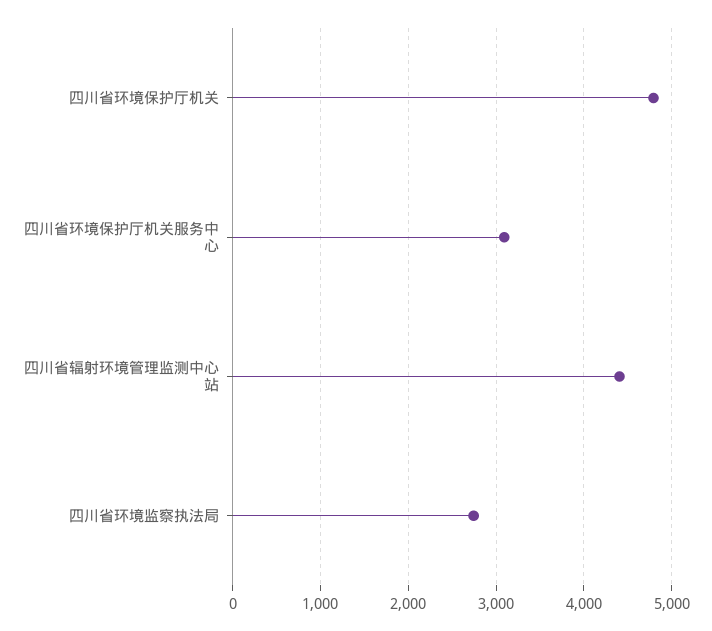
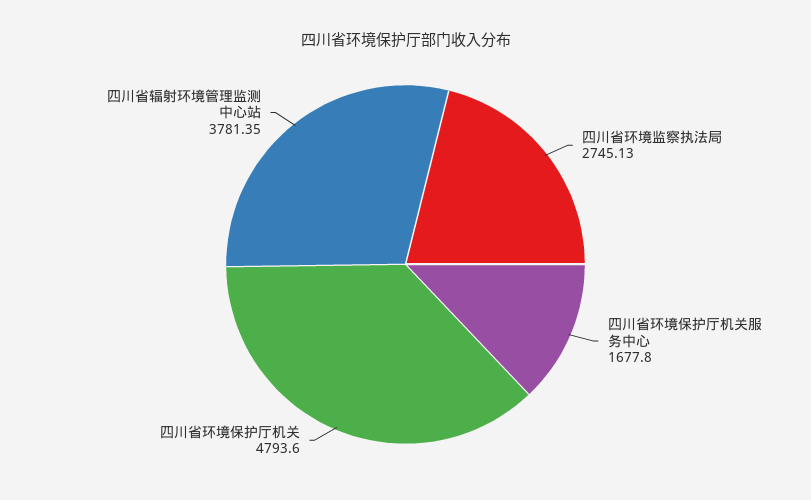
四川省环境保护厅机关服务中心: 3100 -> 1677.8
四川省辐射环境管理监测中心站: 4400 -> 3781.35

